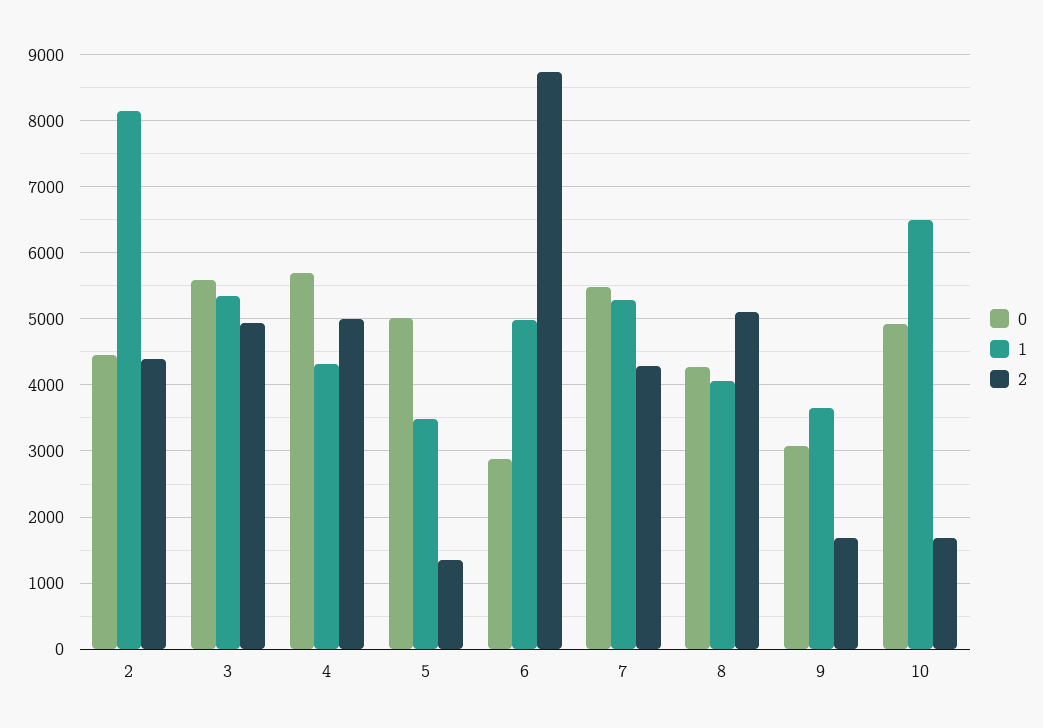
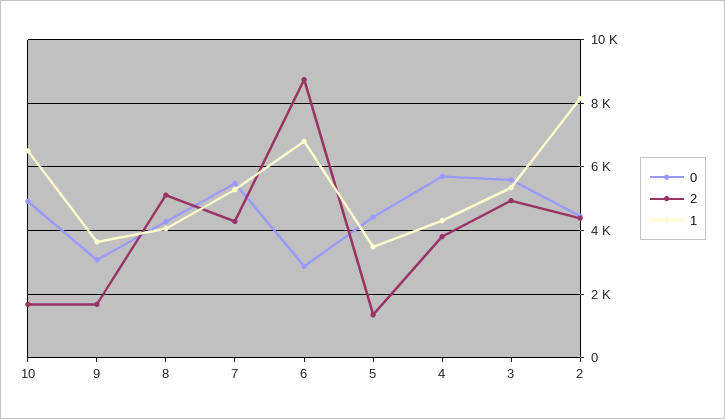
2, 4: 5000 -> 3800
0, 5: 5000 -> 4400
1, 6: 5000 -> 6800

